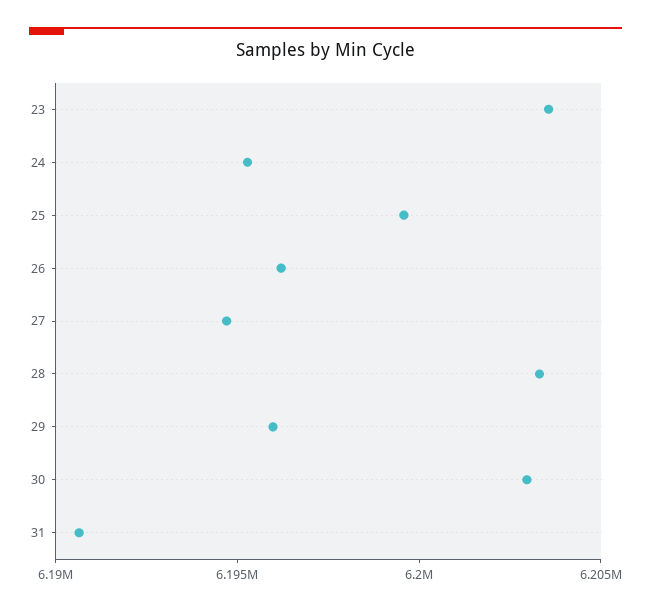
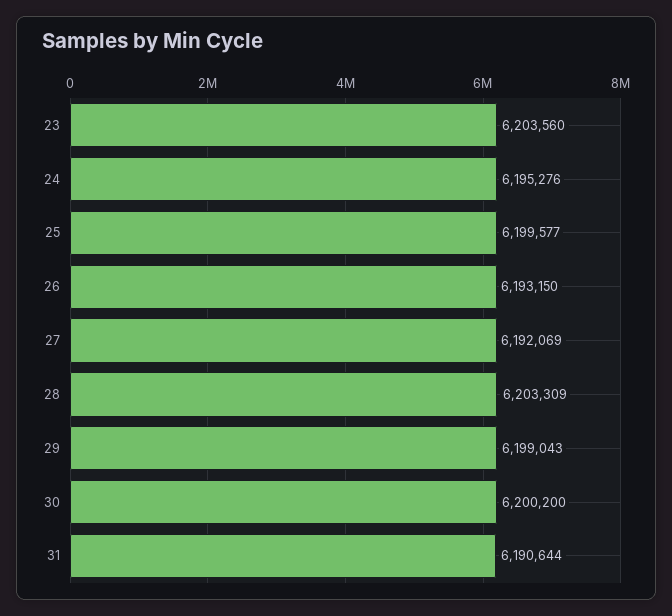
26: 6196000 -> 6193150
27: 6195000 -> 6192069
29: 6196000 -> 6199043
30: 6203000 -> 6200200

